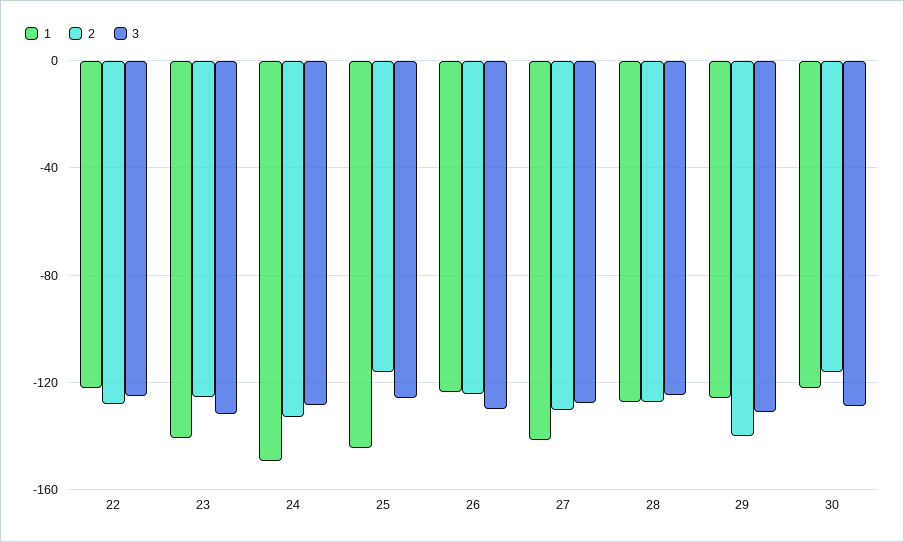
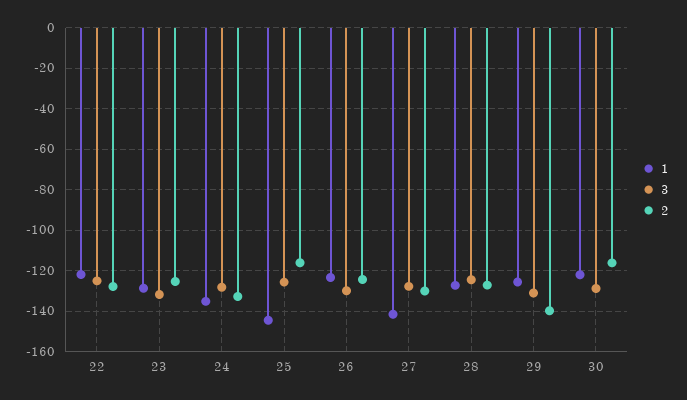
1, 23: -140 -> -130
1, 24: -150 -> -135

